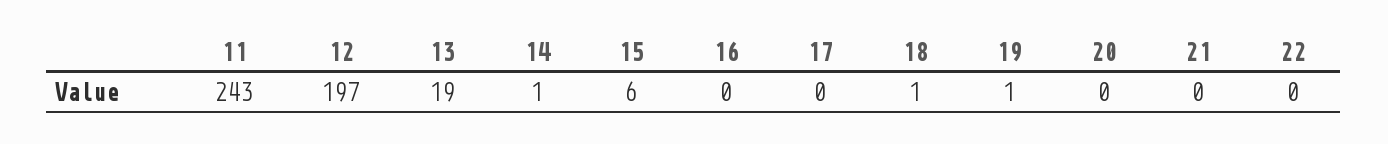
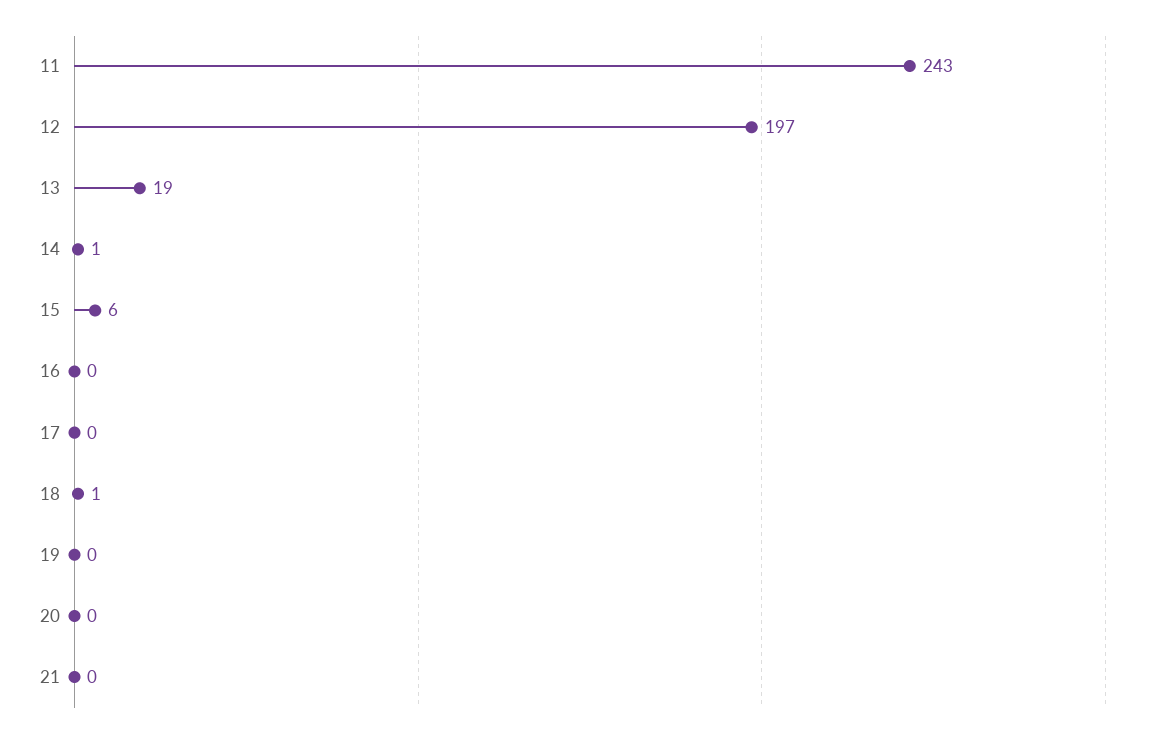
19: 1 -> 0
22: 0 -> none

